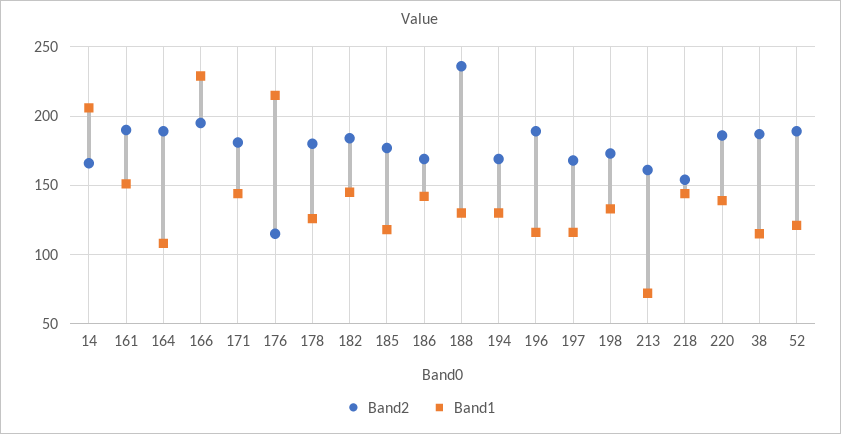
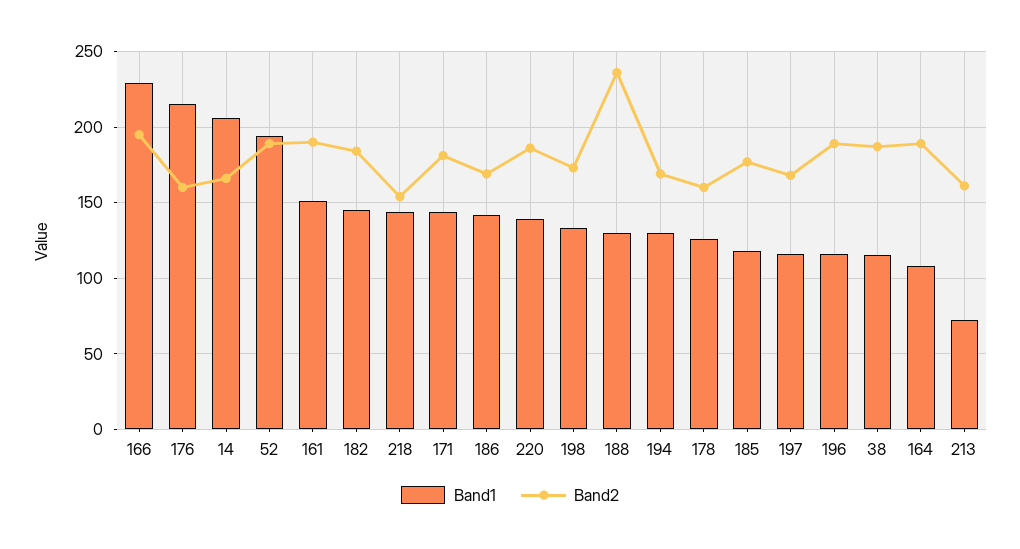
Band2, 176: 115 -> 160
Band2, 178: 180 -> 160
Band1, 52: 120 -> 195

